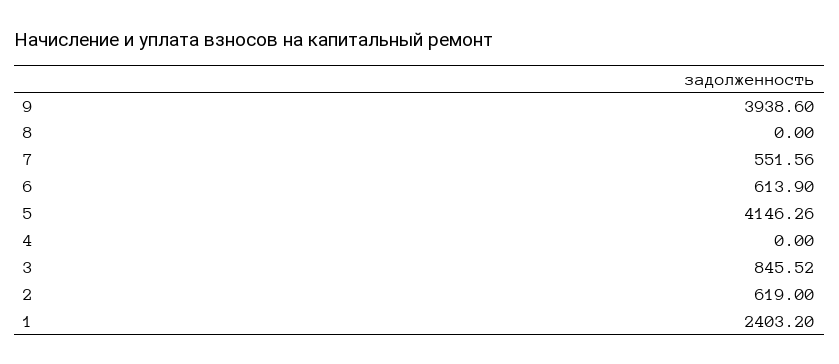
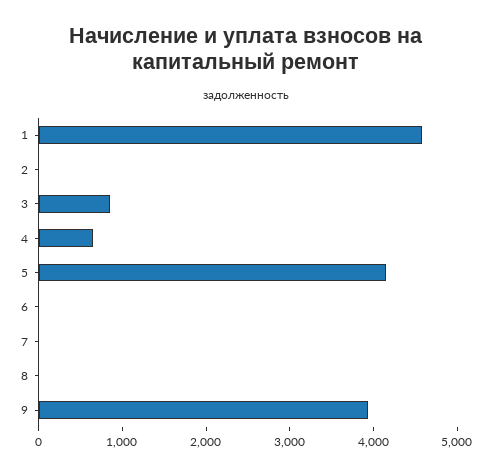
7: 551.56 -> 0
6: 613.9 -> 0
4: 0 -> 600
2: 619 -> 0
1: 2403.2 -> 4600

